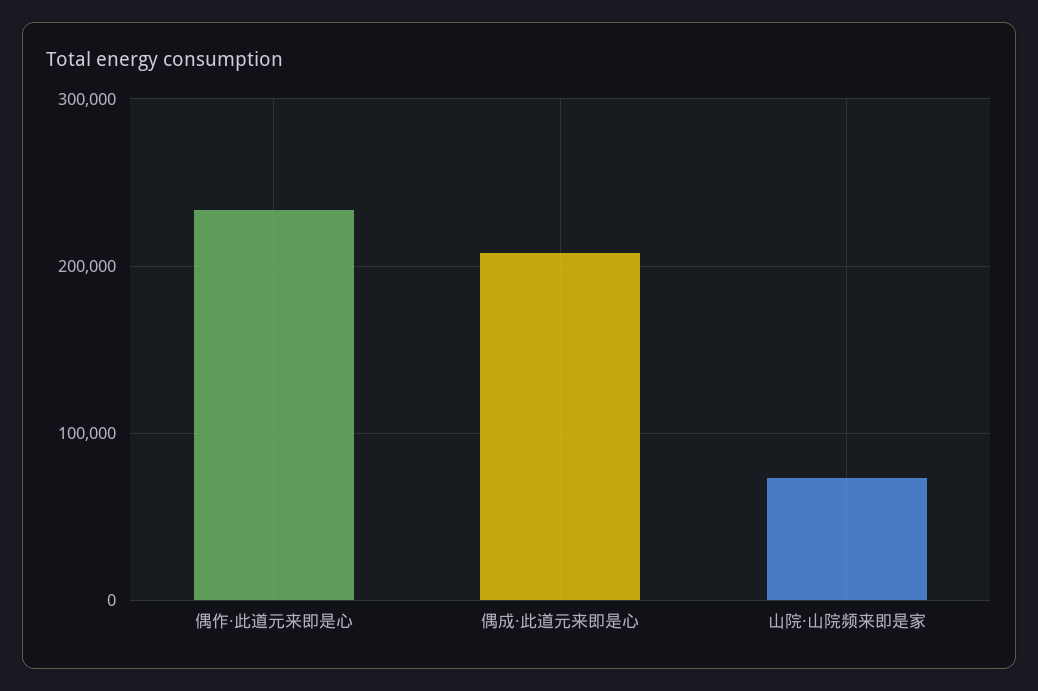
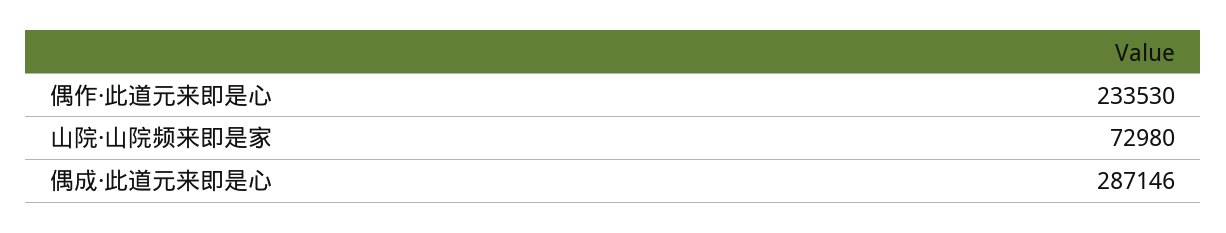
偶成·此道元来即是心: 210000 -> 287146

